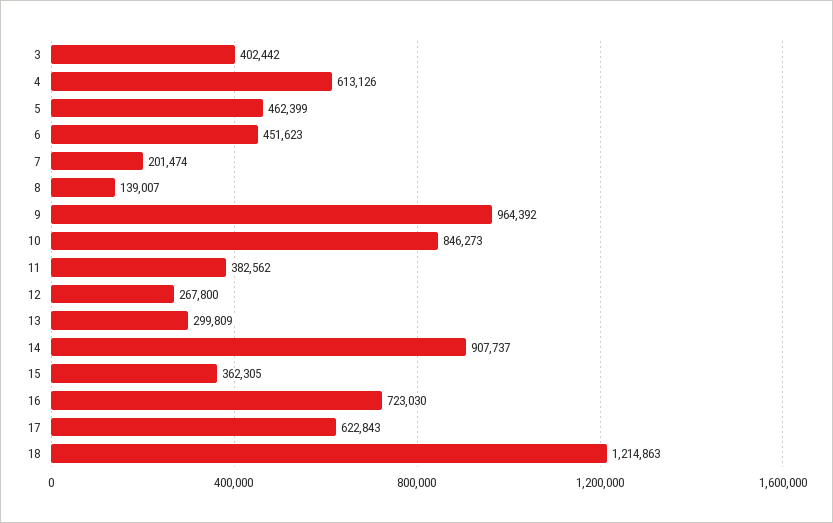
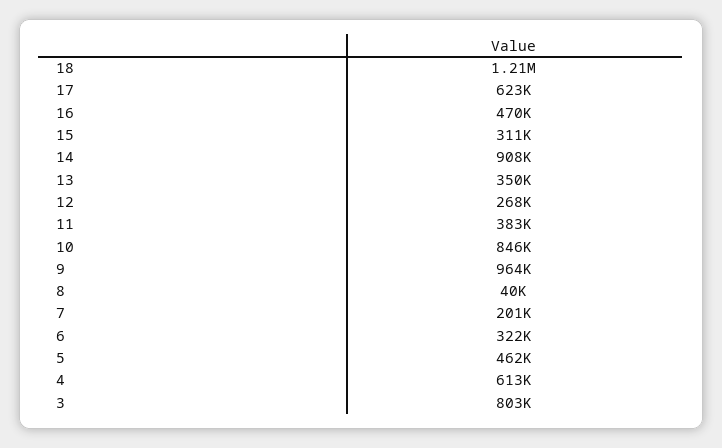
3: 402442 -> 803000
6: 451623 -> 322000
8: 139007 -> 40000
13: 299809 -> 350000
15: 362305 -> 311000
16: 723030 -> 470000

